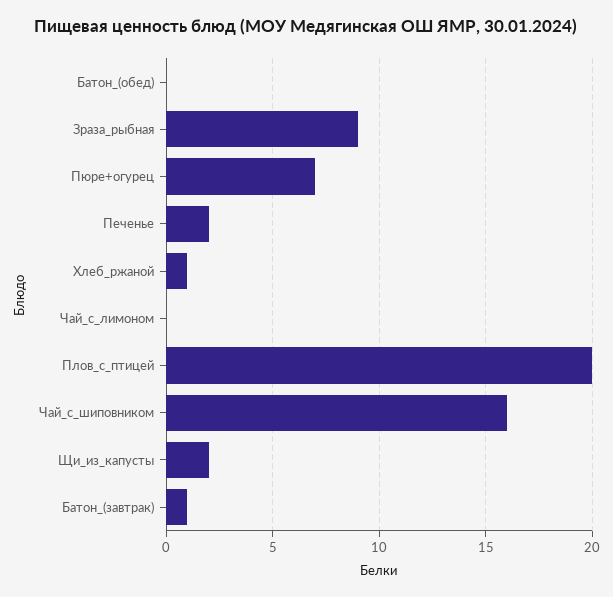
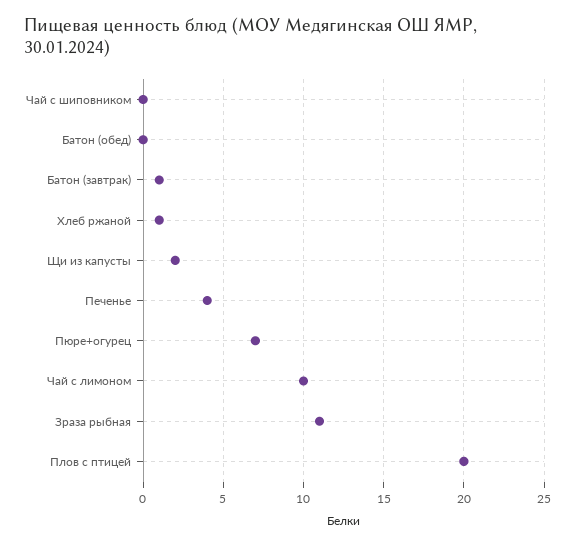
Зраза_рыбная: 9 -> 11
Печенье: 2 -> 4
Чай_с_лимоном: 0 -> 10
Чай_с_шиповником: 16 -> 0

